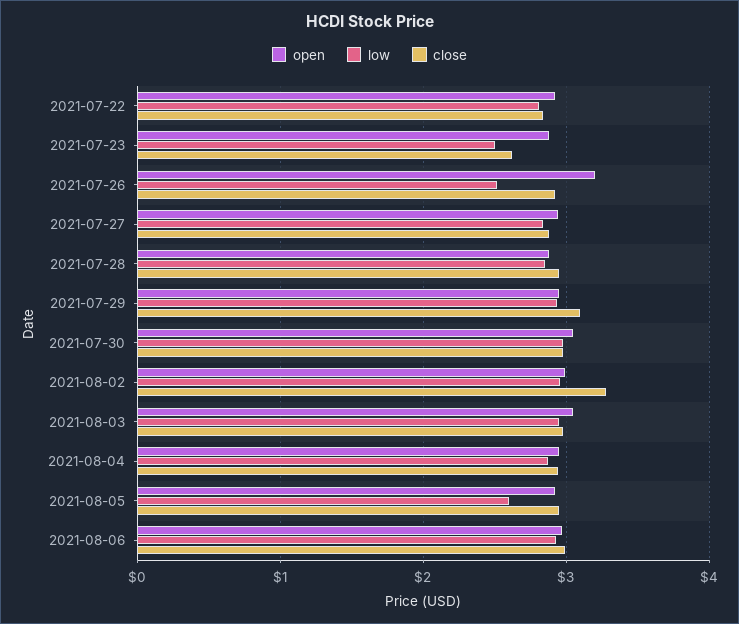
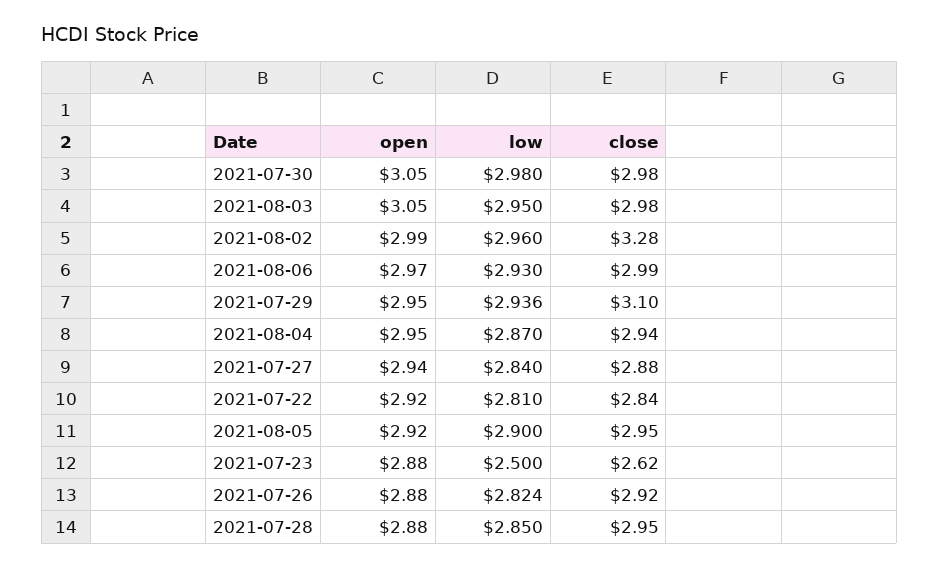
open, 2021-07-26: 3.2 -> 2.88
low, 2021-07-26: 2.5 -> 2.824
low, 2021-08-05: 2.6 -> 2.9

